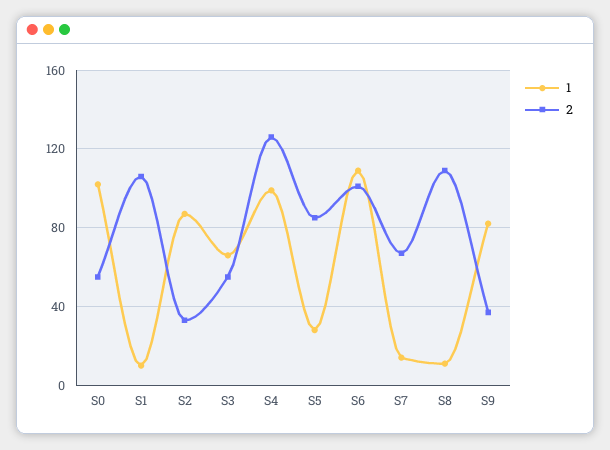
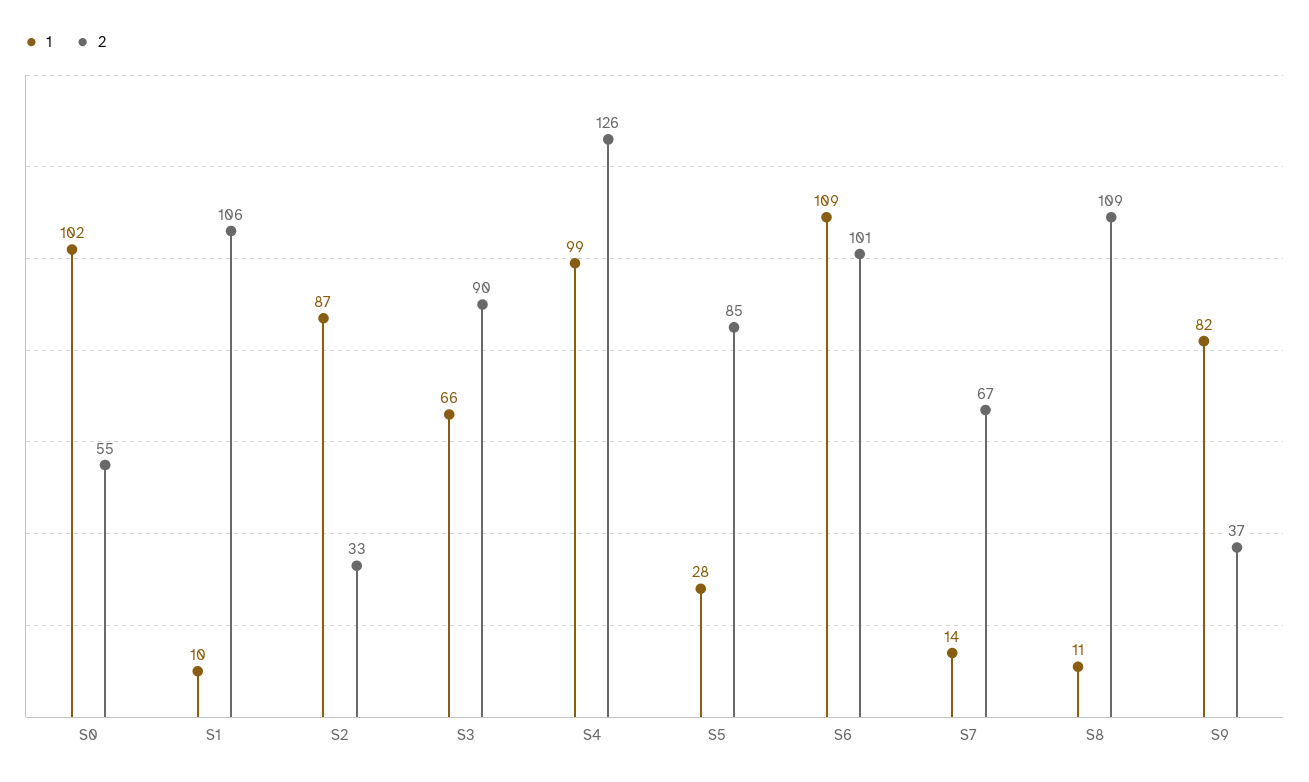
2, S3: 55 -> 90

